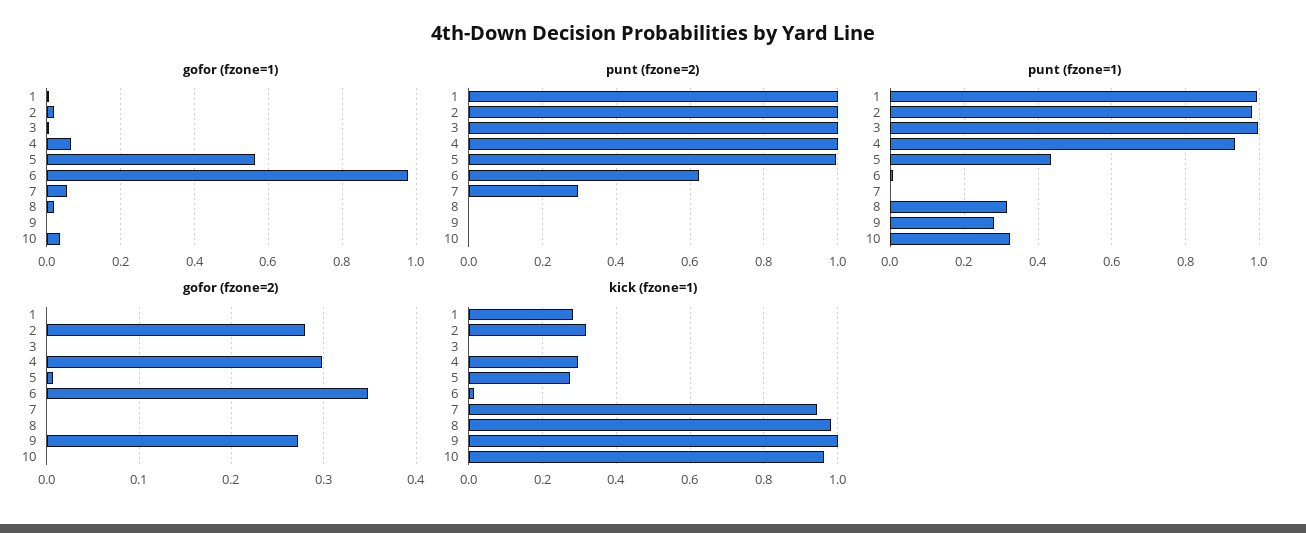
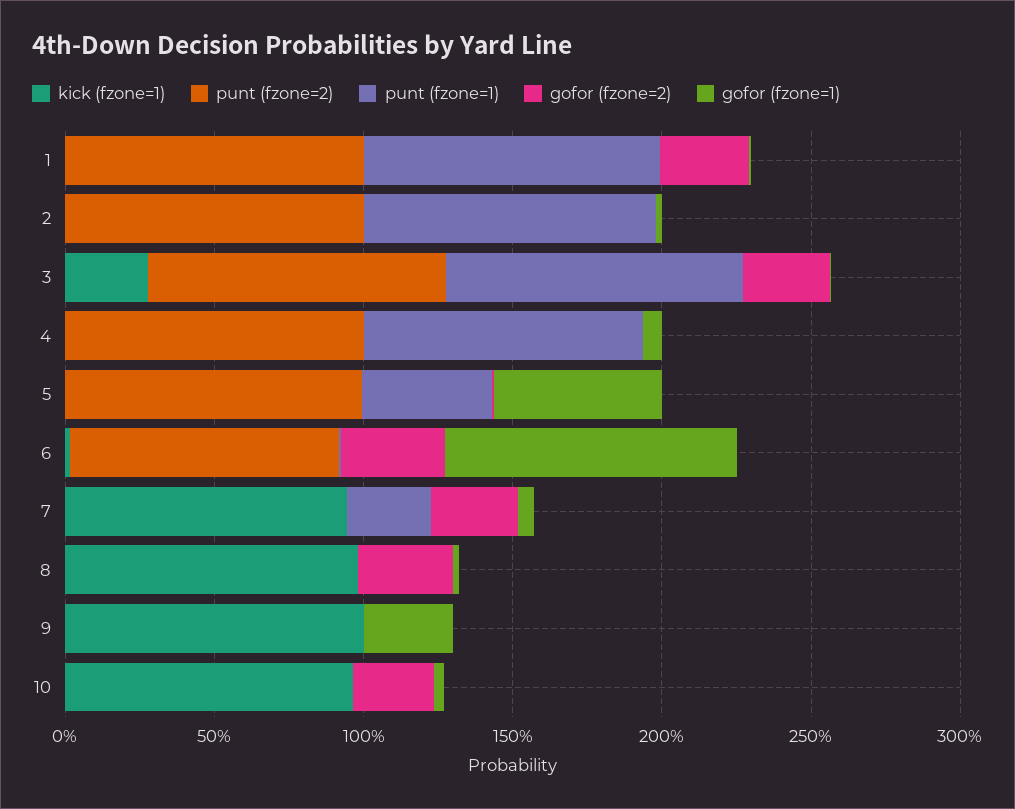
gofor (fzone=1), 9: 0 -> 0.3
punt (fzone=2), 6: 0.62 -> 0.9
punt (fzone=2), 7: 0.3 -> 0
punt (fzone=1), 7: 0 -> 0.3
punt (fzone=1), 8: 0.32 -> 0
punt (fzone=1), 9: 0.28 -> 0
punt (fzone=1), 10: 0.32 -> 0
gofor (fzone=2), 1: 0 -> 0.3
gofor (fzone=2), 2: 0.28 -> 0
gofor (fzone=2), 3: 0 -> 0.3
gofor (fzone=2), 4: 0.3 -> 0
gofor (fzone=2), 7: 0 -> 0.3
gofor (fzone=2), 8: 0 -> 0.3
gofor (fzone=2), 9: 0.27 -> 0
gofor (fzone=2), 10: 0 -> 0.3
kick (fzone=1), 1: 0.28 -> 0
kick (fzone=1), 2: 0.32 -> 0
kick (fzone=1), 3: 0 -> 0.3
kick (fzone=1), 4: 0.3 -> 0
kick (fzone=1), 5: 0.28 -> 0

